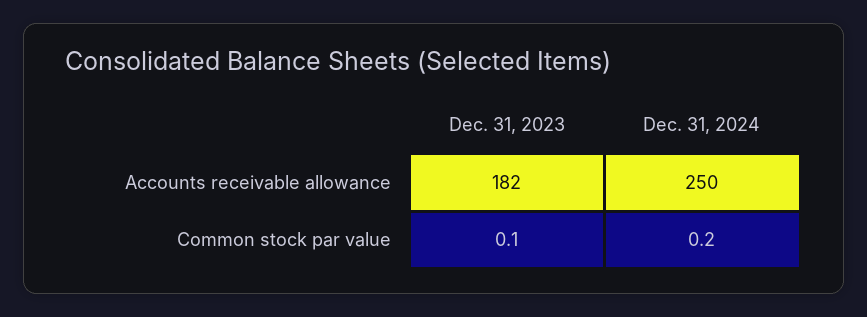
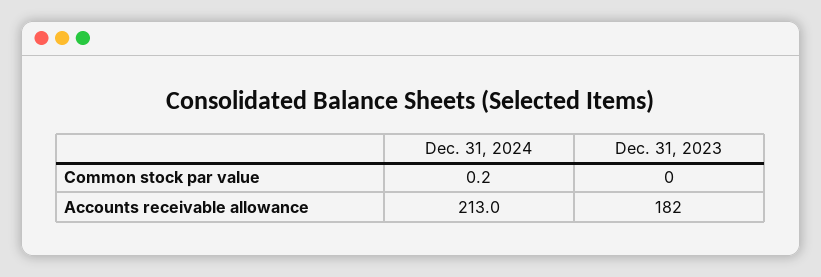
Dec. 31, 2024, Accounts receivable allowance: 250 -> 213
Dec. 31, 2023, Common stock par value: 0.1 -> 0

